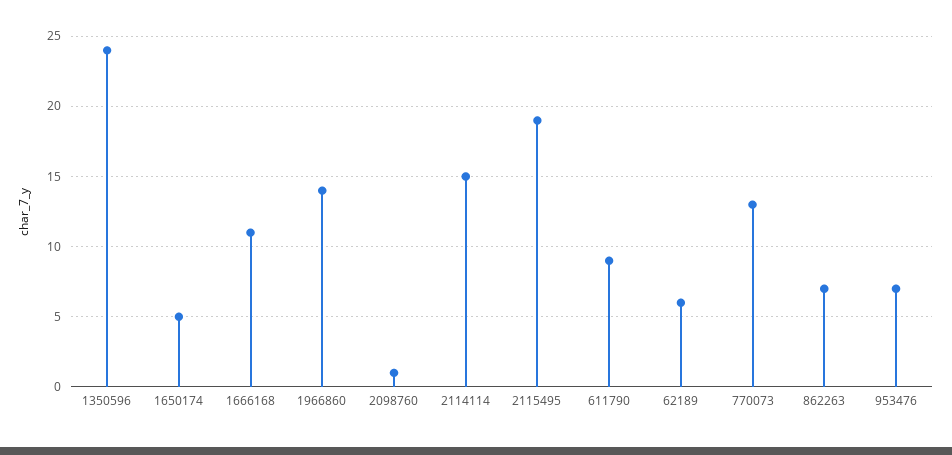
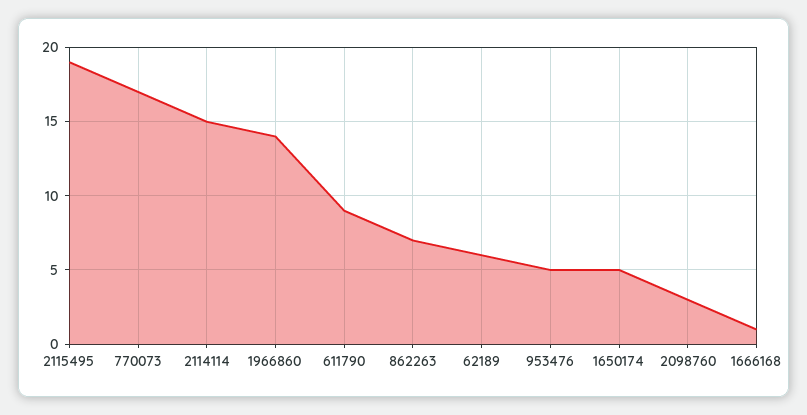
1350596: 24 -> none
1666168: 11 -> 1
2098760: 1 -> 3
770073: 13 -> 17
953476: 7 -> 5

